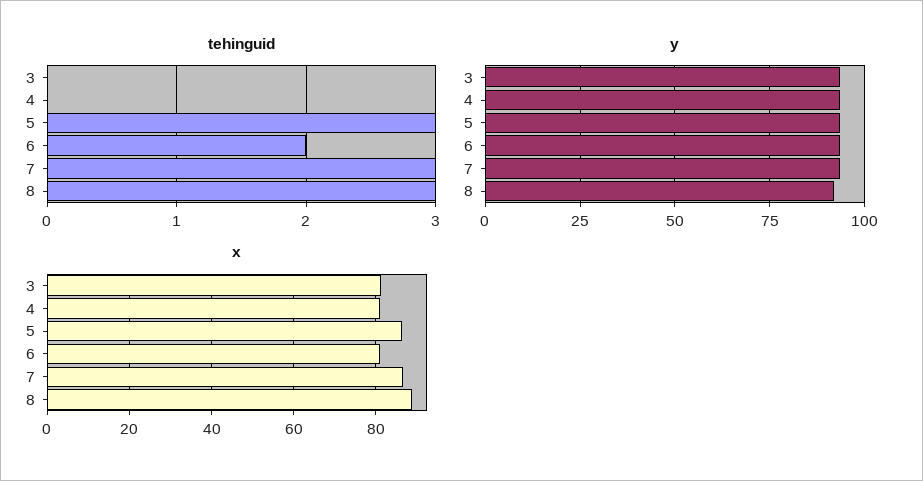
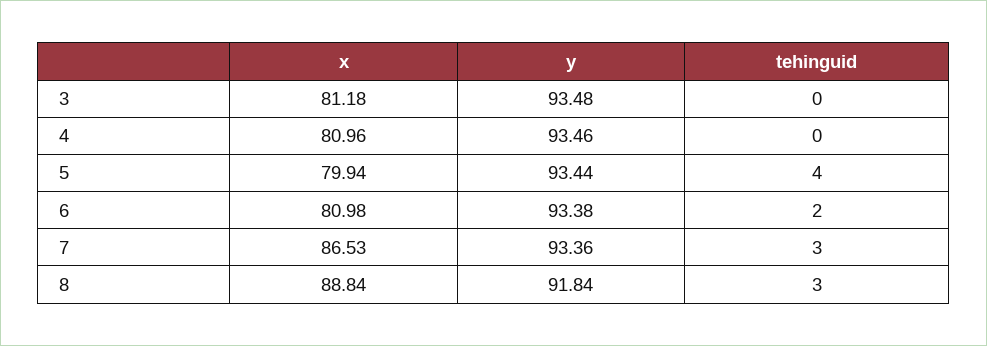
tehinguid, 5: 3 -> 4
x, 5: 86 -> 79.94

